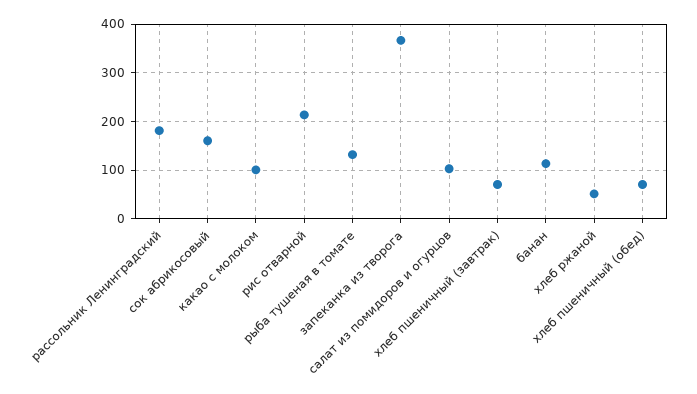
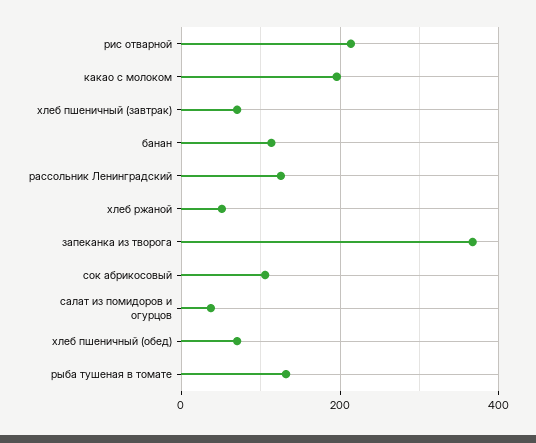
рассольник Ленинградский: 180 -> 120
сок абрикосовый: 160 -> 100
какао с молоком: 100 -> 200
салат из помидоров и огурцов: 100 -> 40

